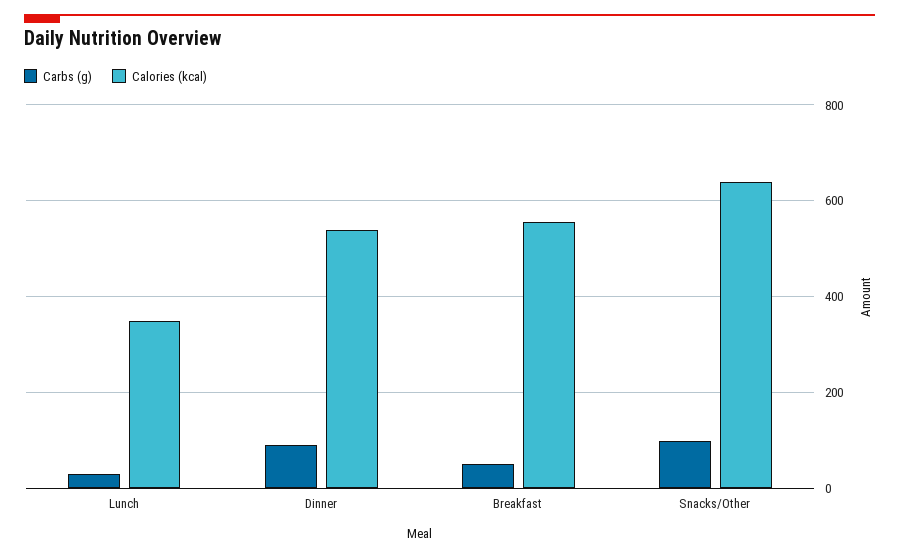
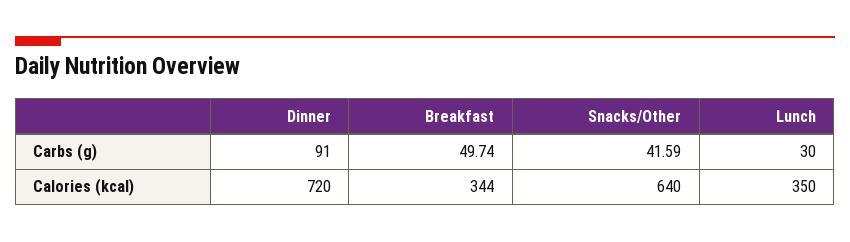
Calories (kcal), Dinner: 540 -> 720
Calories (kcal), Breakfast: 560 -> 344
Carbs (g), Snacks/Other: 100 -> 41.59

